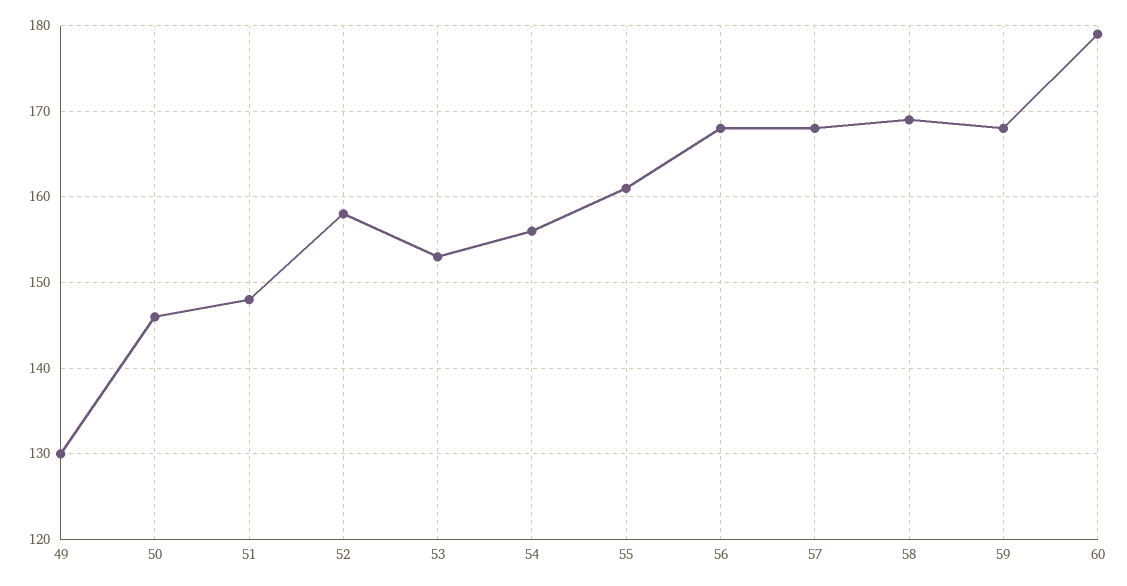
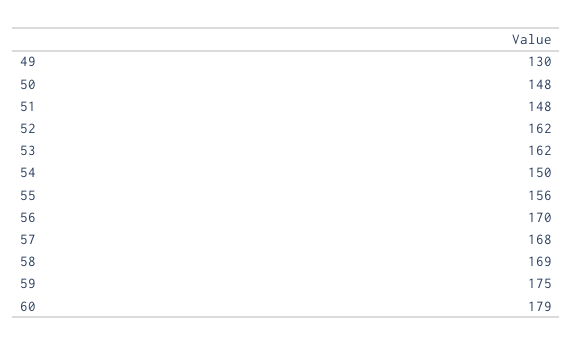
50: 146 -> 148
52: 158 -> 162
53: 153 -> 162
54: 156 -> 150
55: 161 -> 156
56: 168 -> 170
59: 168 -> 175

